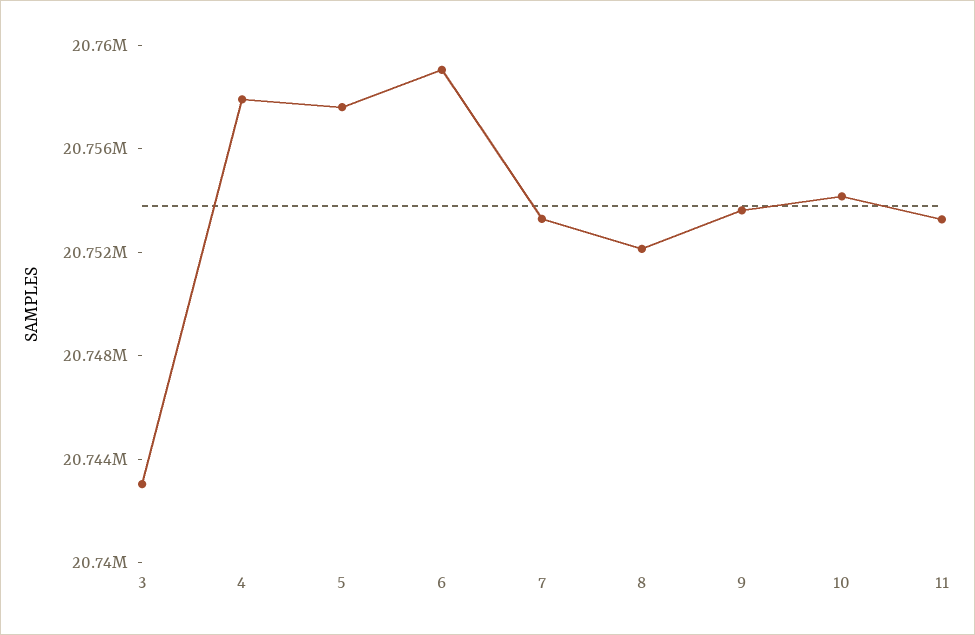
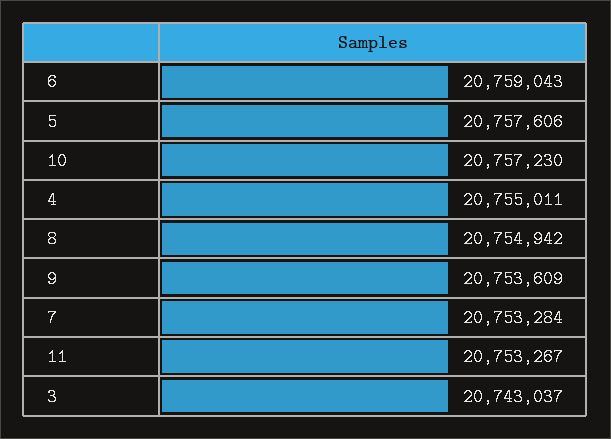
4: 20758000 -> 20755011
8: 20752000 -> 20754942
10: 20754000 -> 20757230

